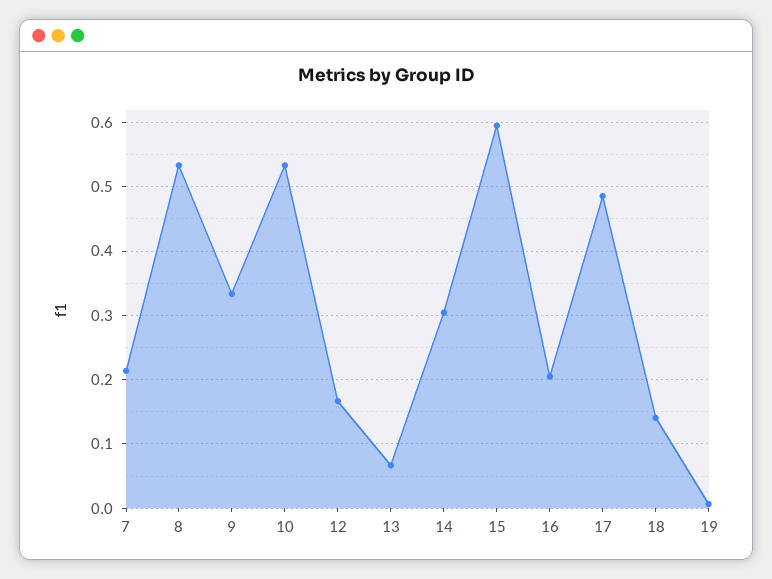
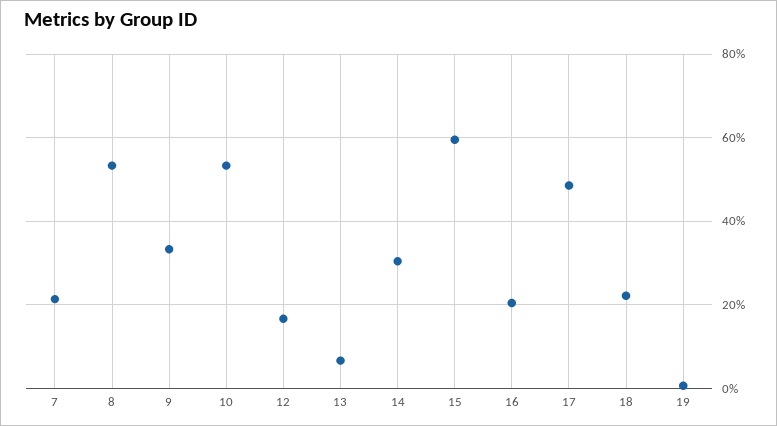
18: 0.14 -> 0.22

